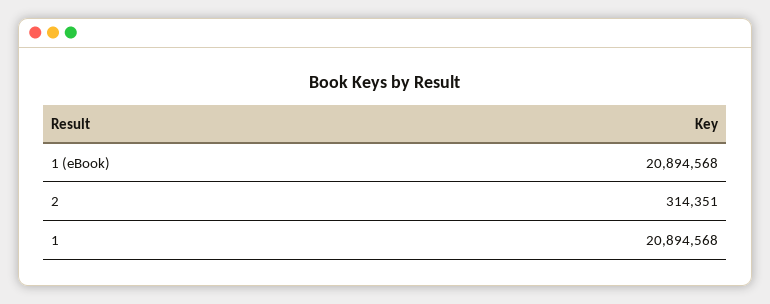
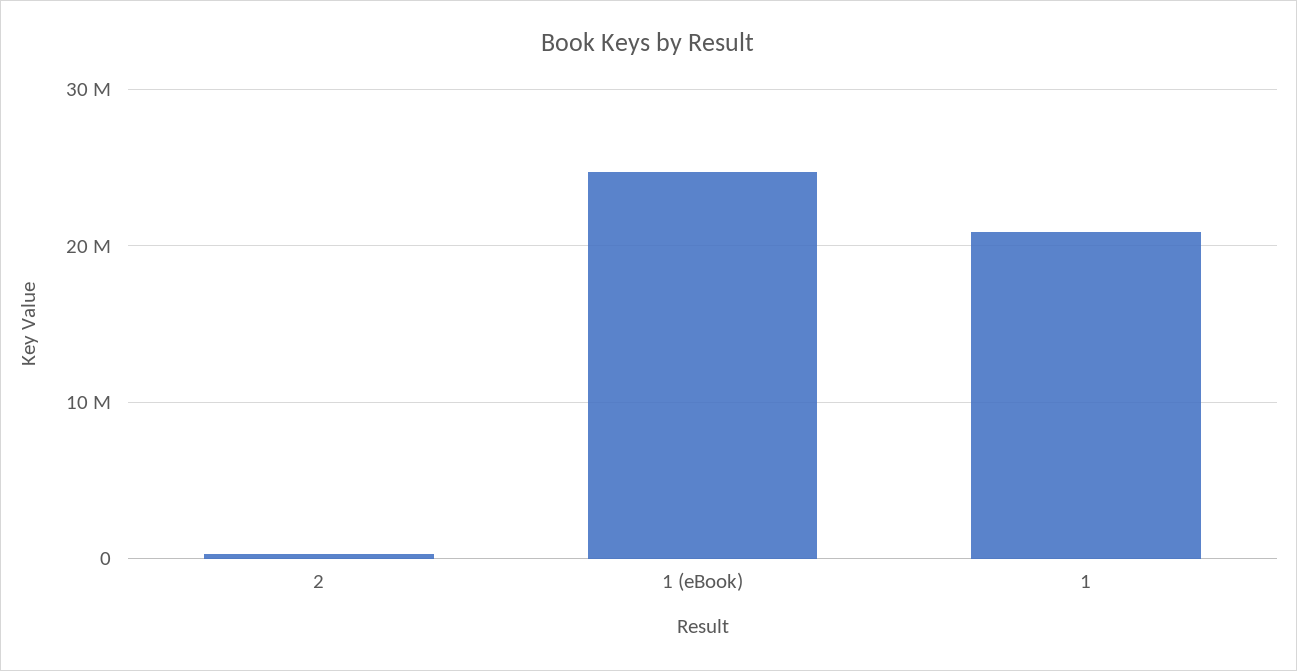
1 (eBook): 20894568 -> 25000000

